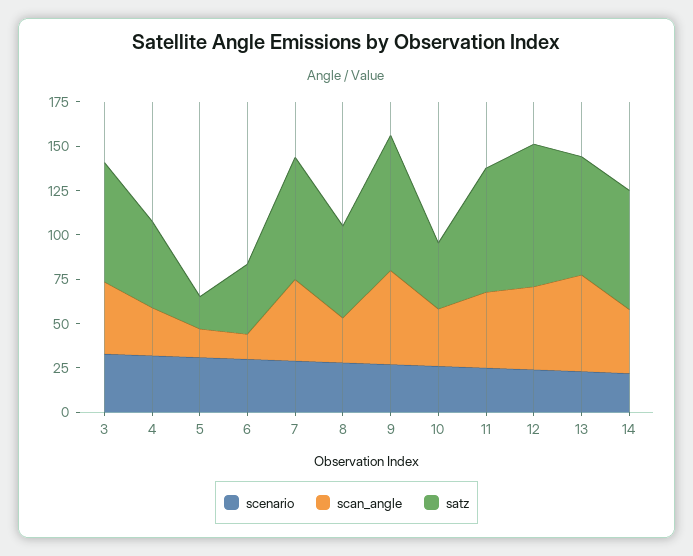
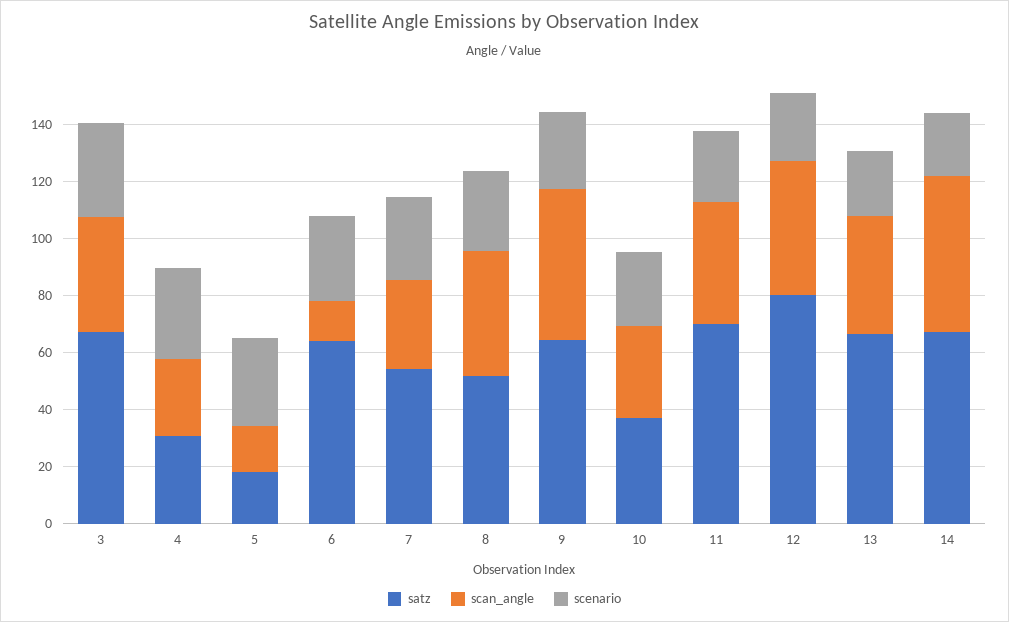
satz, 4: 50 -> 30
satz, 6: 40 -> 65
scan_angle, 7: 45 -> 30
satz, 7: 70 -> 55
scan_angle, 8: 25 -> 45
satz, 9: 75 -> 65
scan_angle, 13: 55 -> 40
scan_angle, 14: 35 -> 55

